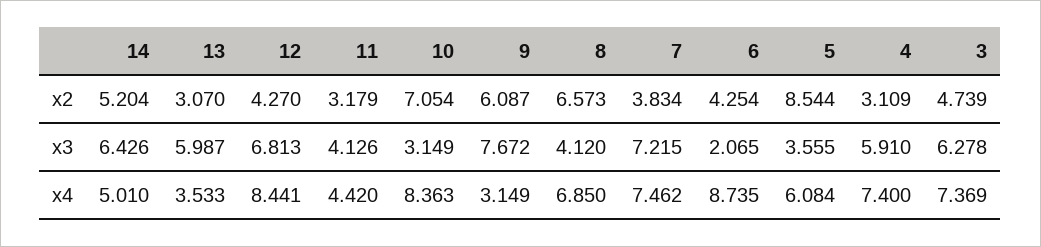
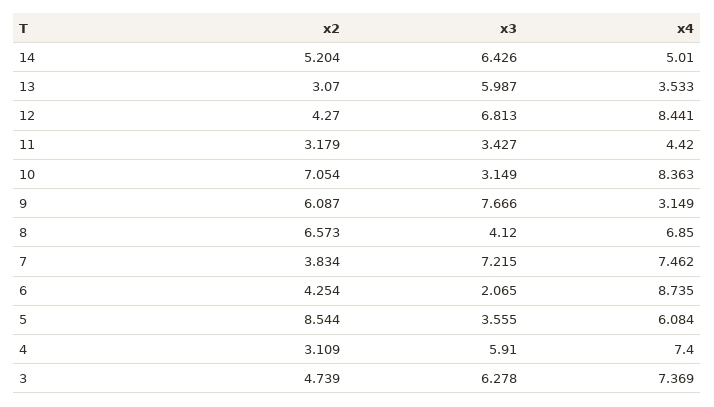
11, x3: 4.126 -> 3.427
9, x3: 7.672 -> 7.666

